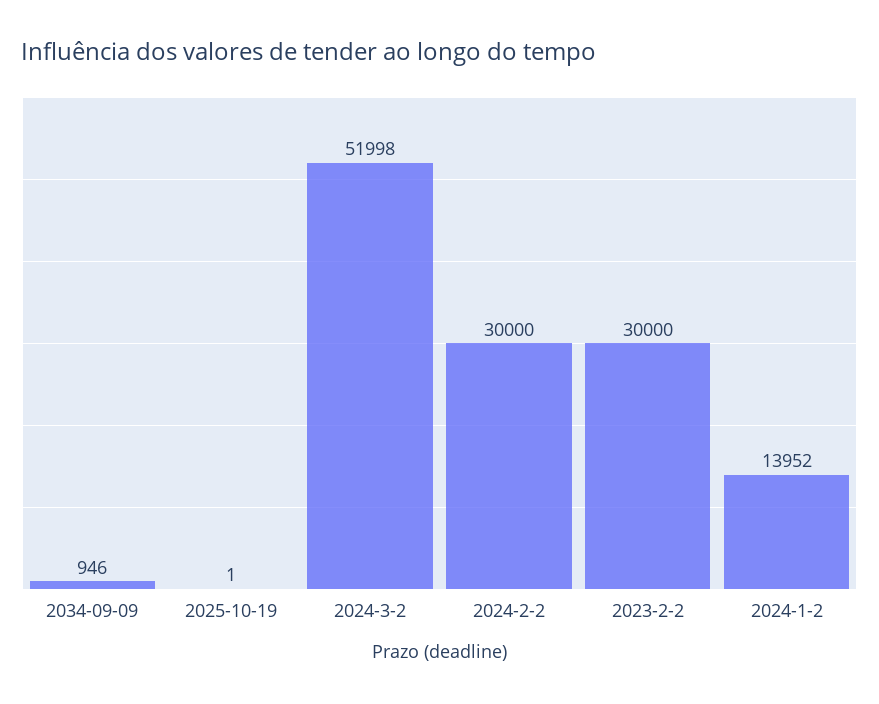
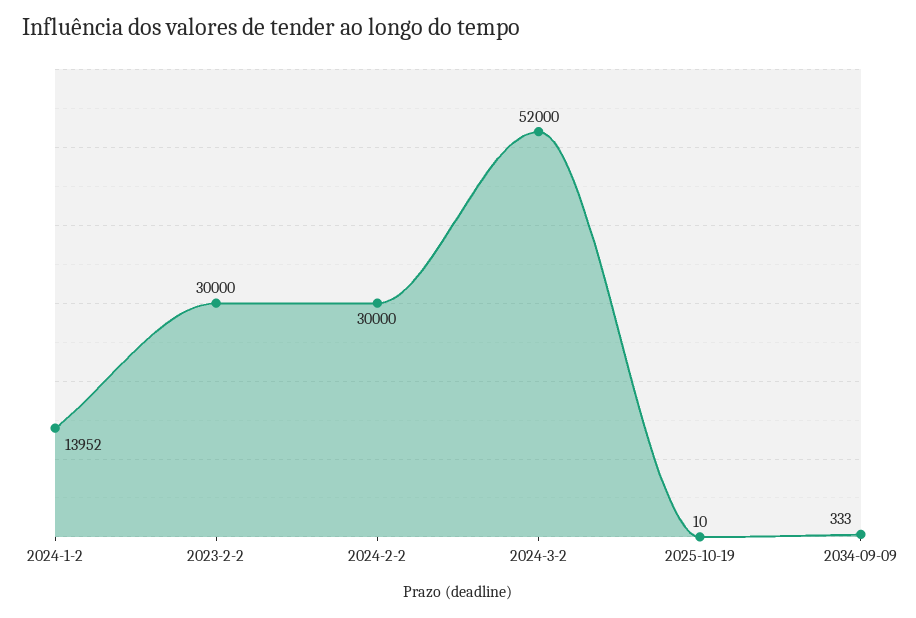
2034-09-09: 946 -> 333
2025-10-19: 1 -> 10
2024-3-2: 51998 -> 52000

